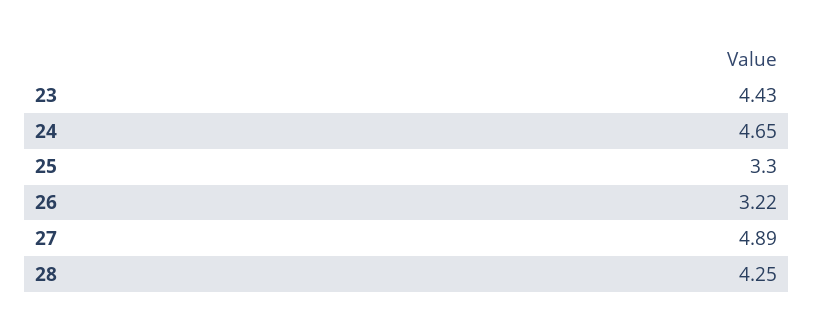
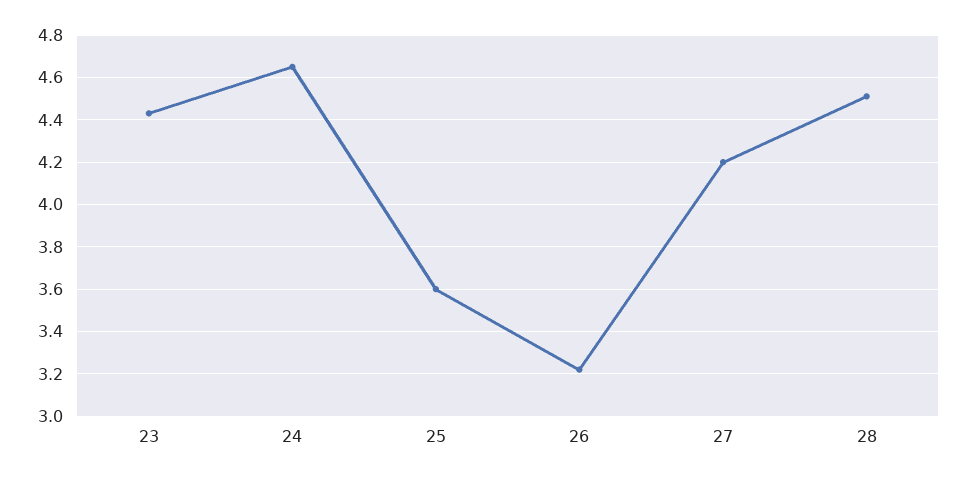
25: 3.3 -> 3.6
27: 4.89 -> 4.2
28: 4.25 -> 4.5

